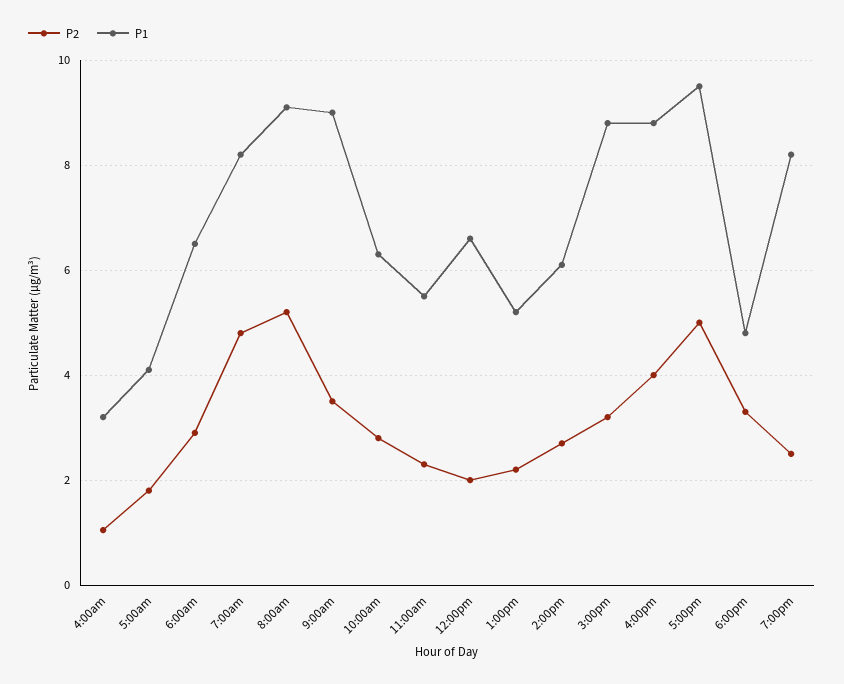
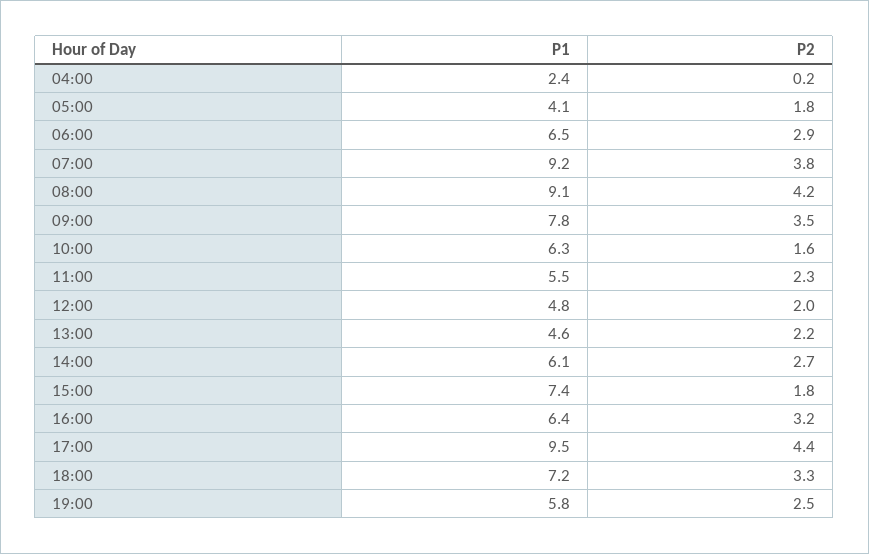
P2, 4:00am: 1 -> 0.2
P1, 4:00am: 3.2 -> 2.4
P2, 7:00am: 4.8 -> 3.8
P1, 7:00am: 8.2 -> 9.2
P2, 8:00am: 5.2 -> 4.2
P1, 9:00am: 9 -> 7.8
P2, 10:00am: 2.8 -> 1.6
P1, 12:00pm: 6.6 -> 4.8
P1, 1:00pm: 5.2 -> 4.6
P2, 3:00pm: 3.2 -> 1.8
P1, 3:00pm: 8.8 -> 7.4
P2, 4:00pm: 4 -> 3.2
P1, 4:00pm: 8.8 -> 6.4
P2, 5:00pm: 5 -> 4.4
P1, 6:00pm: 4.8 -> 7.2
P1, 7:00pm: 8.2 -> 5.8

